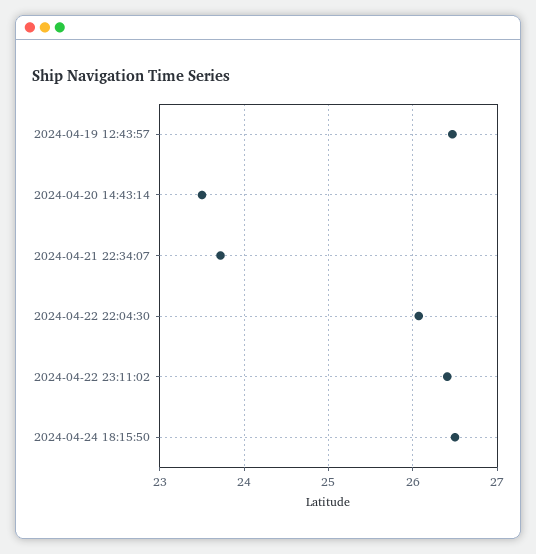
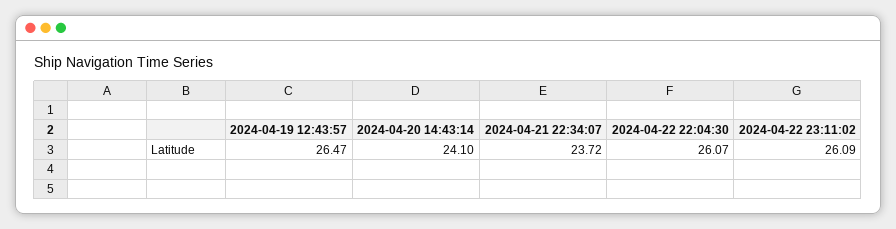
2024-04-20 14:43:14: 23.5 -> 24.1
2024-04-22 23:11:02: 26.4 -> 26.09
2024-04-24 18:15:50: 26.5 -> none

